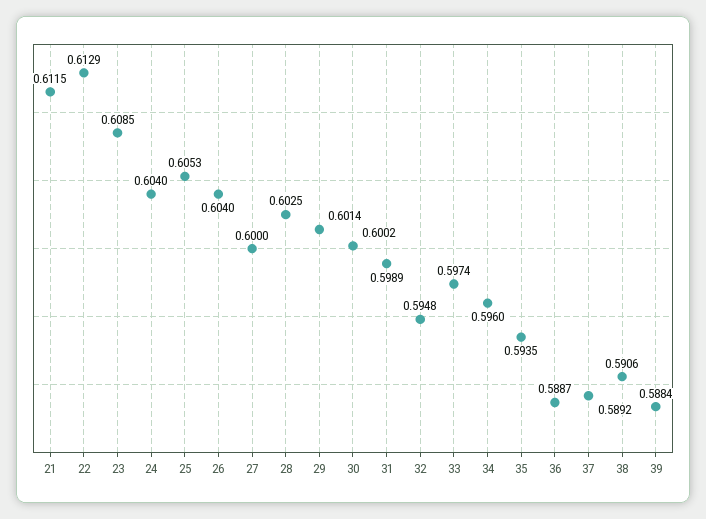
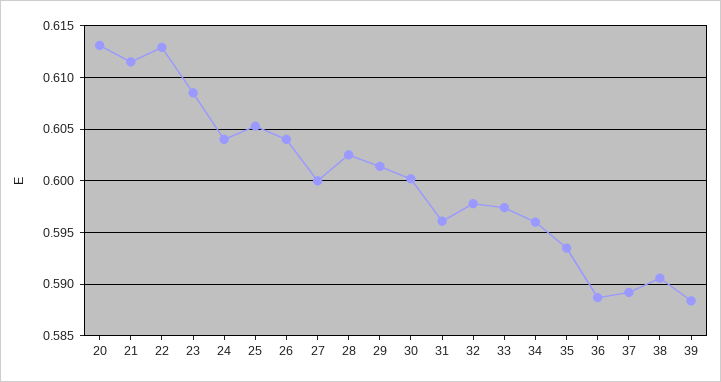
31: 0.5989 -> 0.596
32: 0.5948 -> 0.598
20: none -> 0.613

